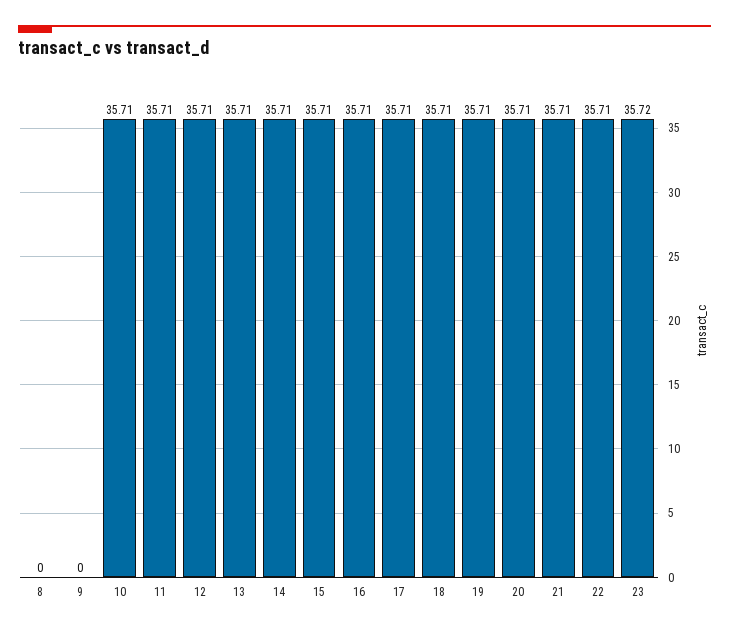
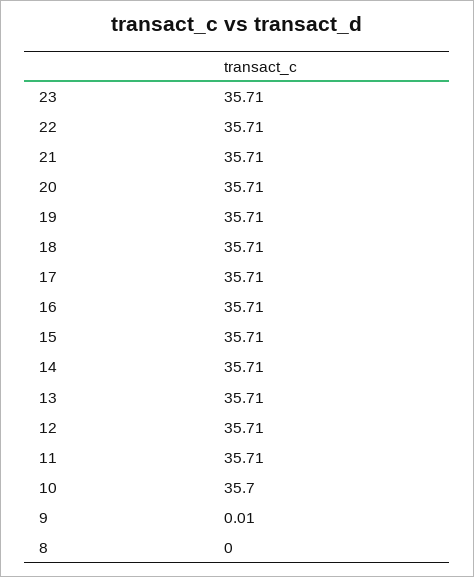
9: 0 -> 0.01
10: 35.71 -> 35.7
23: 35.72 -> 35.71

